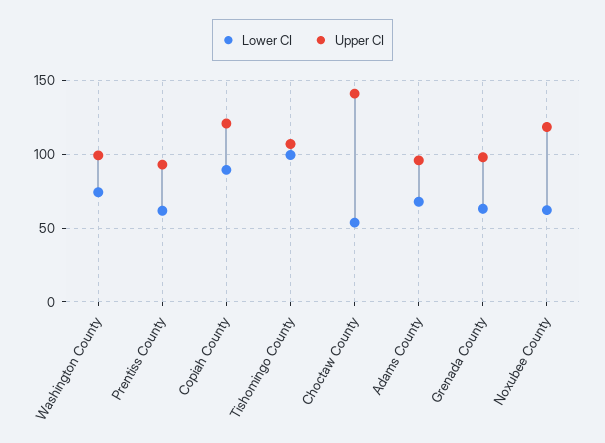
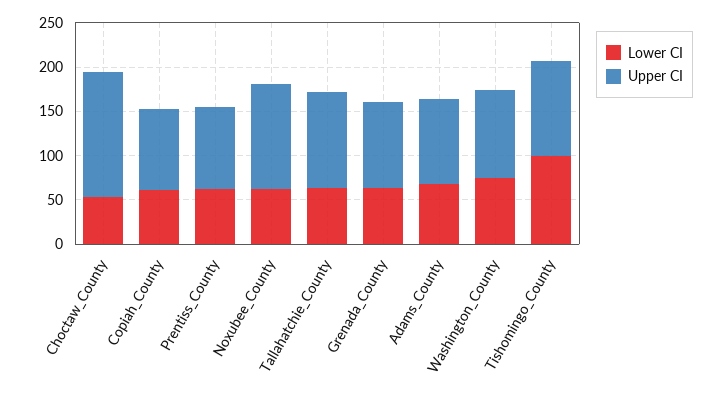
Lower CI, Copiah County: 90 -> 60
Upper CI, Copiah County: 120 -> 90
Lower CI, Tallahatchie_County: none -> 60
Upper CI, Tallahatchie_County: none -> 110

